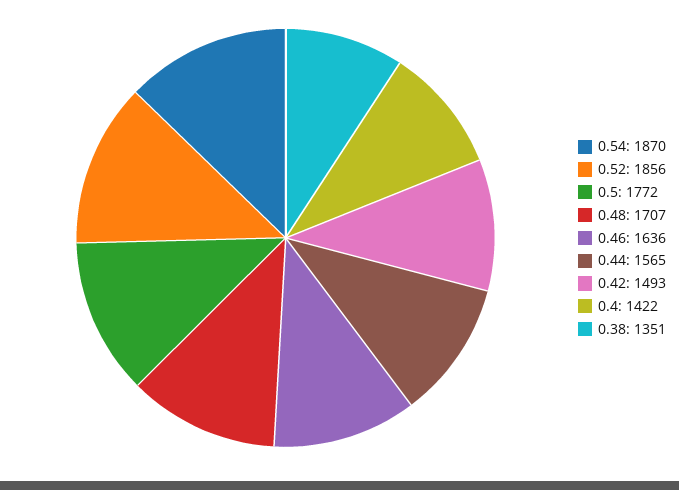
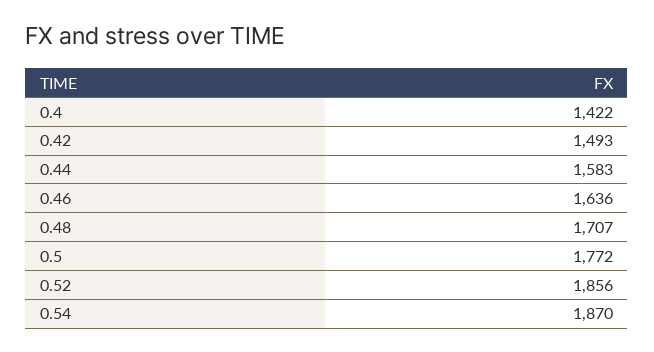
0.44: 1565 -> 1583
0.38: 1351 -> none

